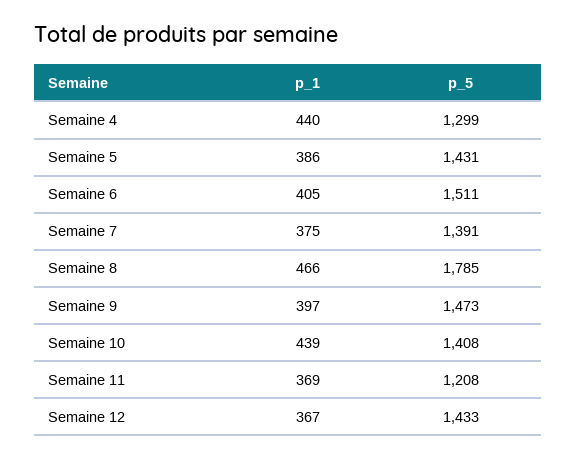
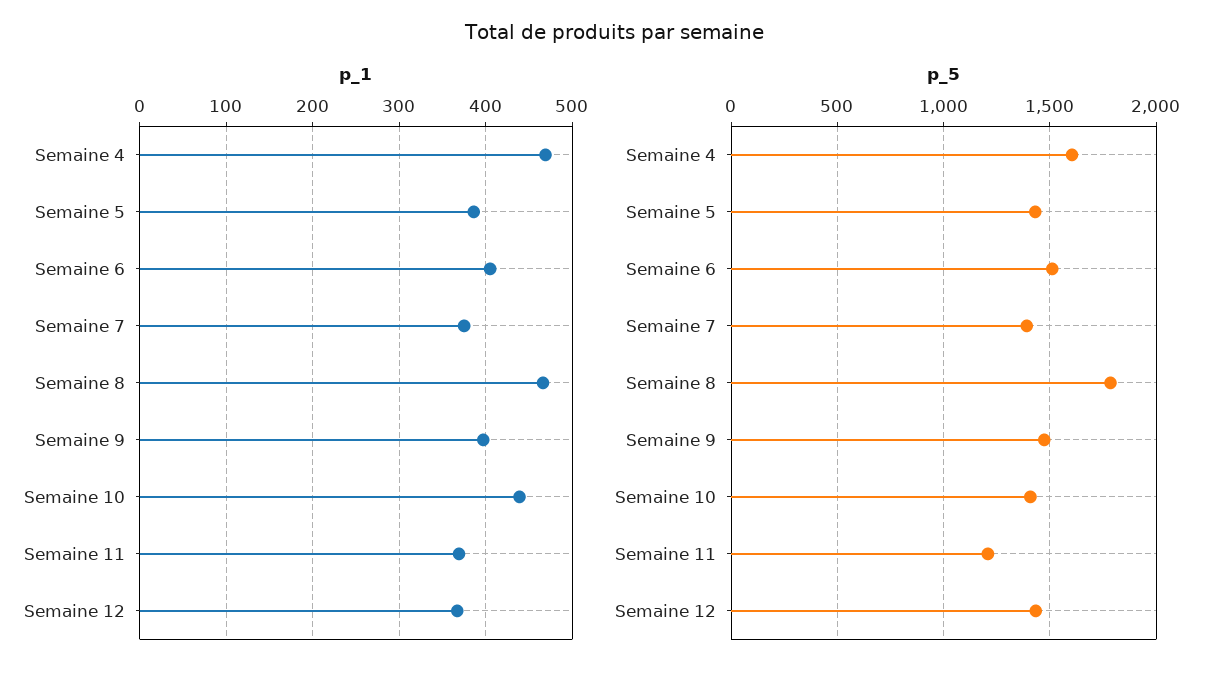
p_1, Semaine 4: 440 -> 470
p_5, Semaine 4: 1299 -> 1600

